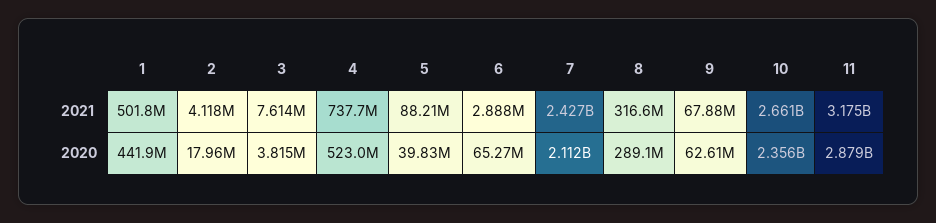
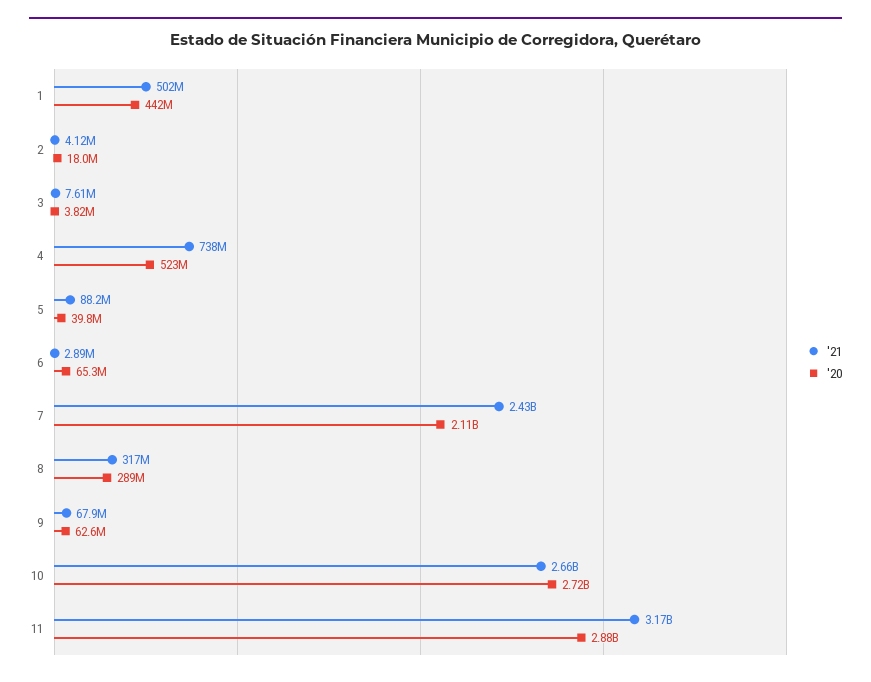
2020, 10: 2356000000 -> 2720000000

